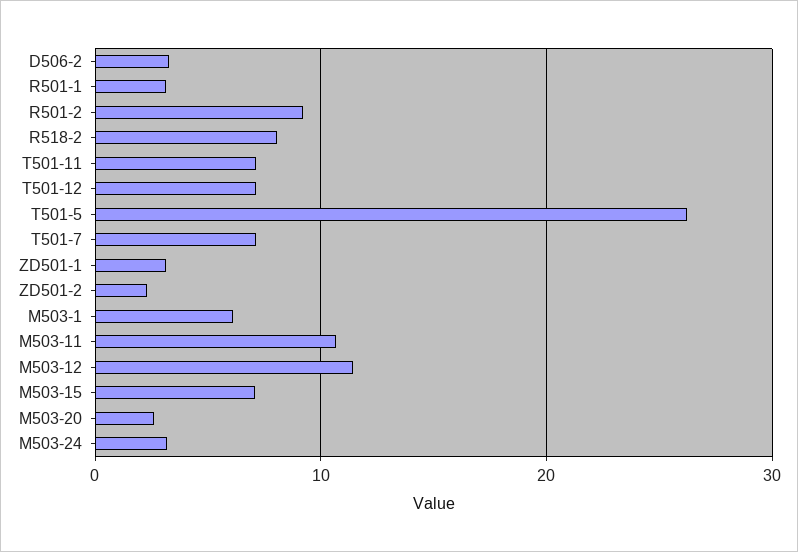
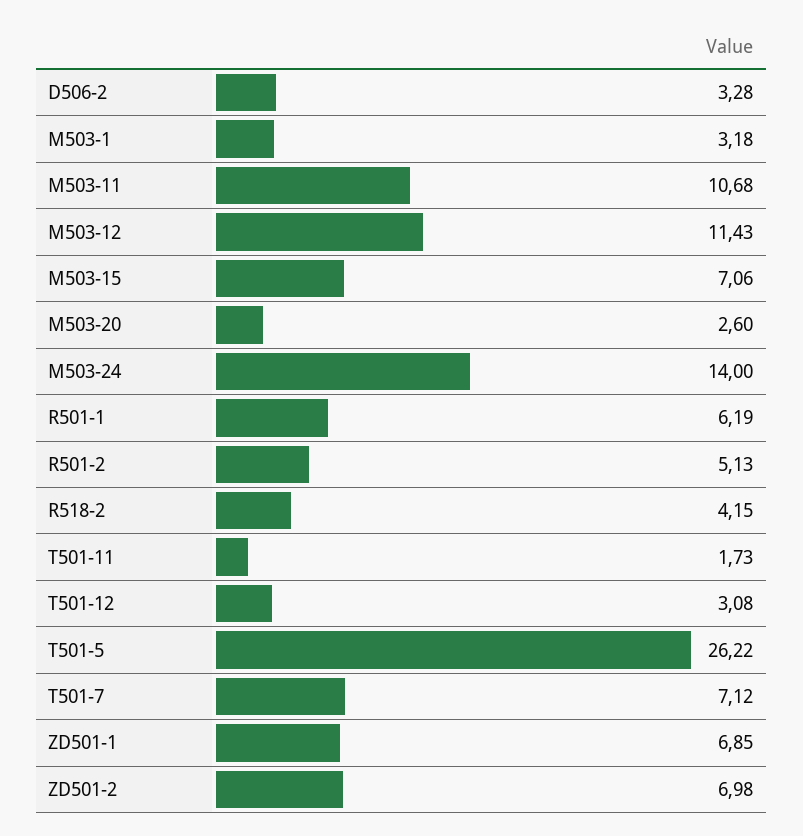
R501-1: 3 -> 6.19
R501-2: 9 -> 5.13
R518-2: 8 -> 4.15
T501-11: 7 -> 1.73
T501-12: 7 -> 3.08
ZD501-1: 3 -> 6.85
ZD501-2: 2 -> 6.98
M503-1: 6 -> 3.18
M503-24: 3 -> 14

